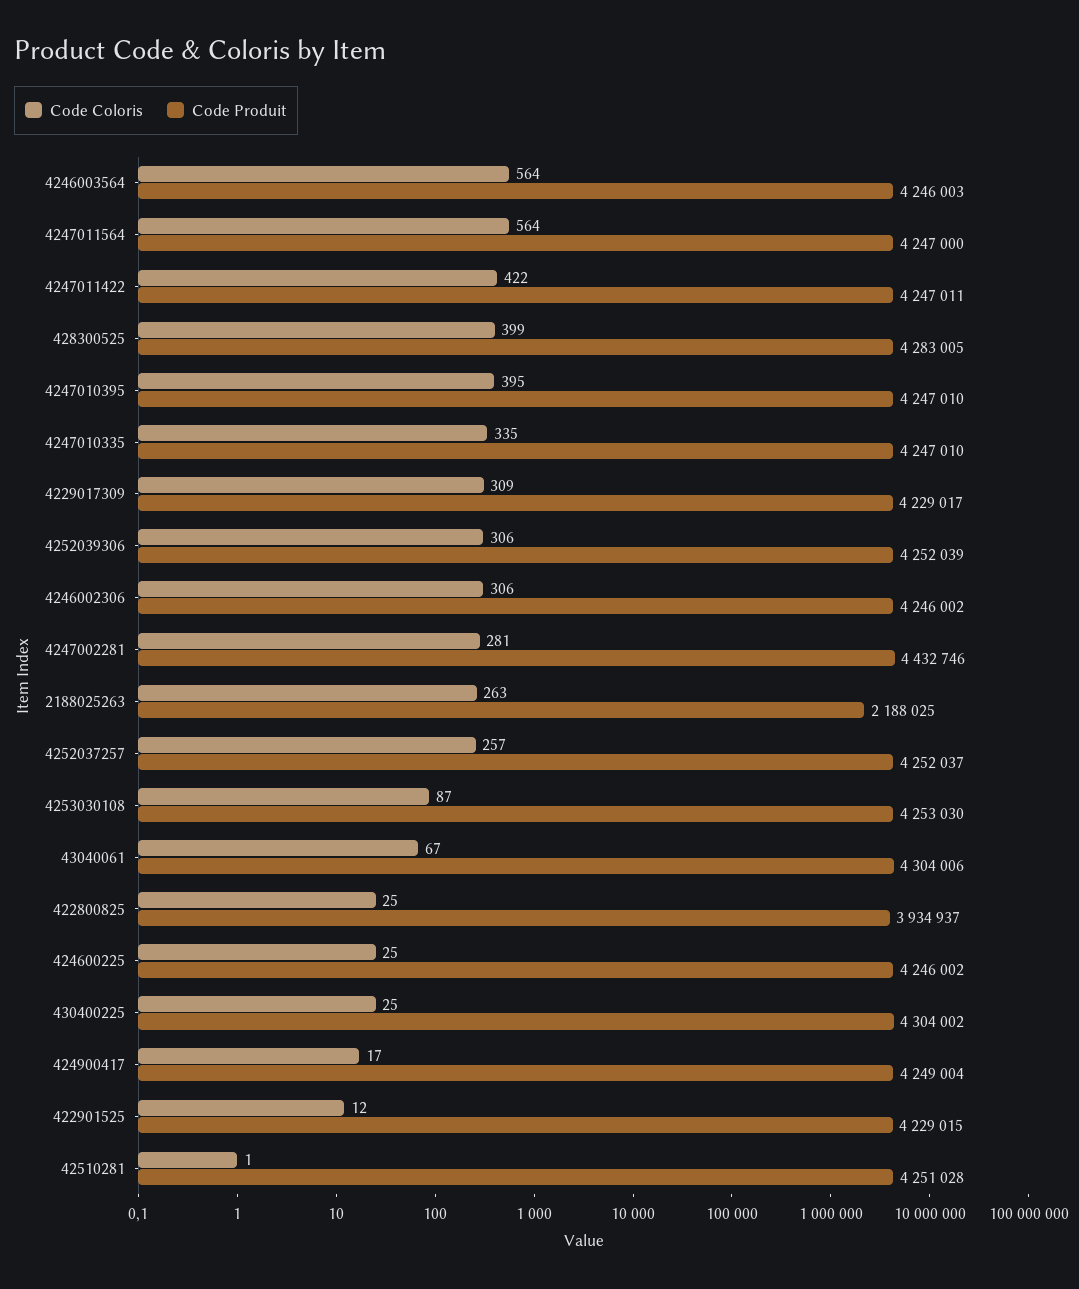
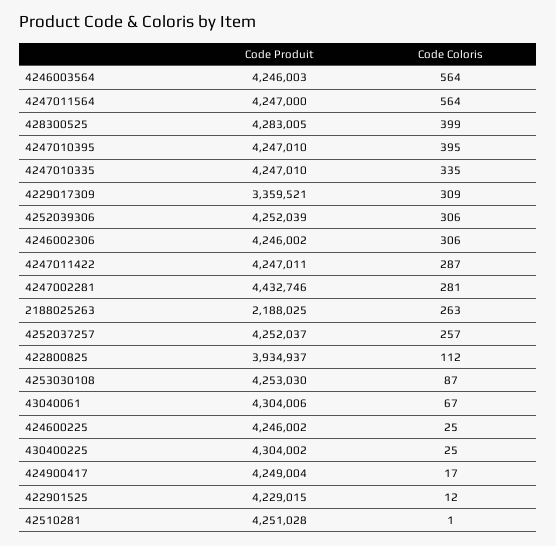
Code Coloris, 4247011422: 422 -> 287
Code Produit, 4229017309: 4229017 -> 3359521
Code Coloris, 422800825: 25 -> 112

